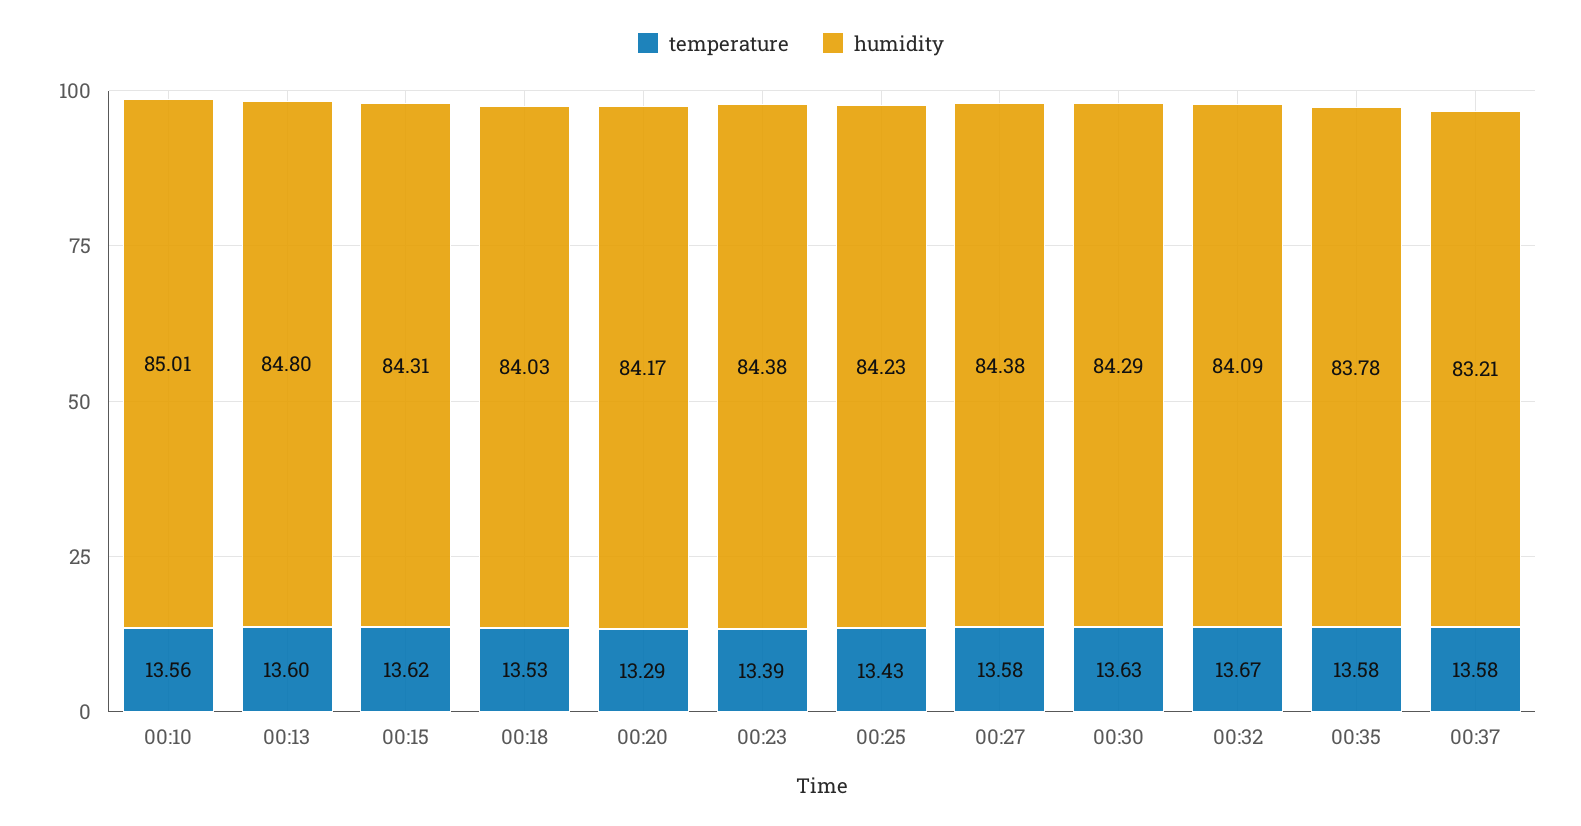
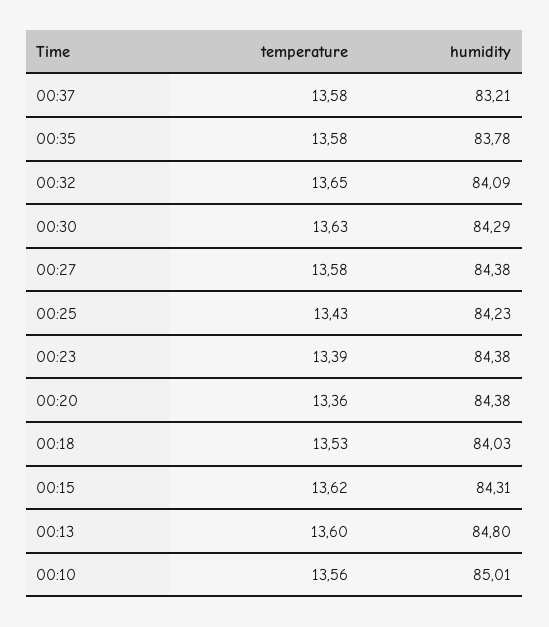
temperature, 00:20: 13.29 -> 13.36
humidity, 00:20: 84.17 -> 84.38
temperature, 00:32: 13.67 -> 13.65

